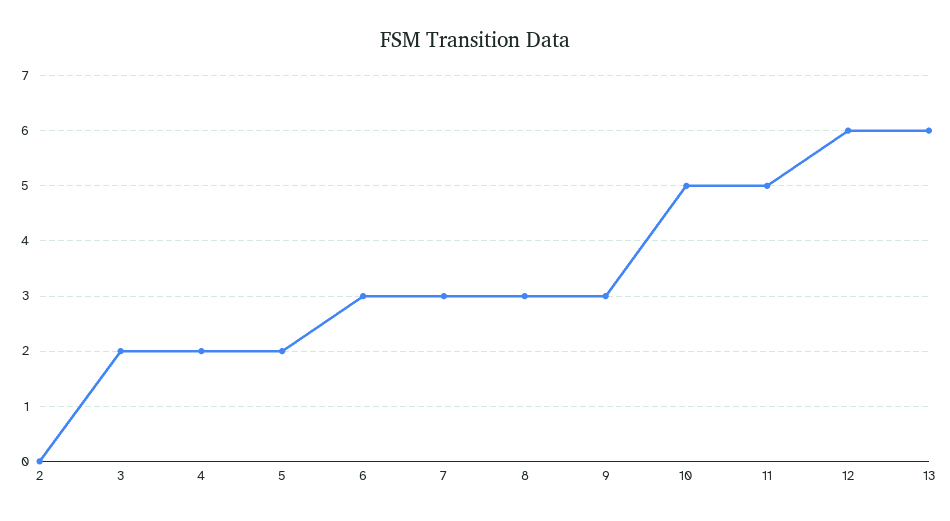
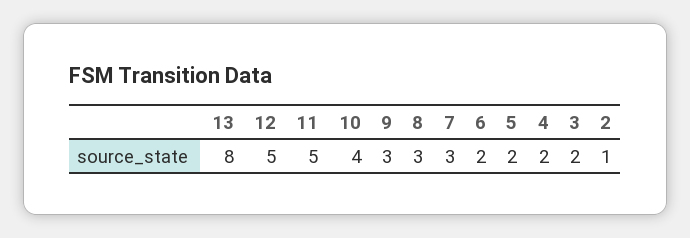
2: 0 -> 1
6: 3 -> 2
10: 5 -> 4
12: 6 -> 5
13: 6 -> 8

